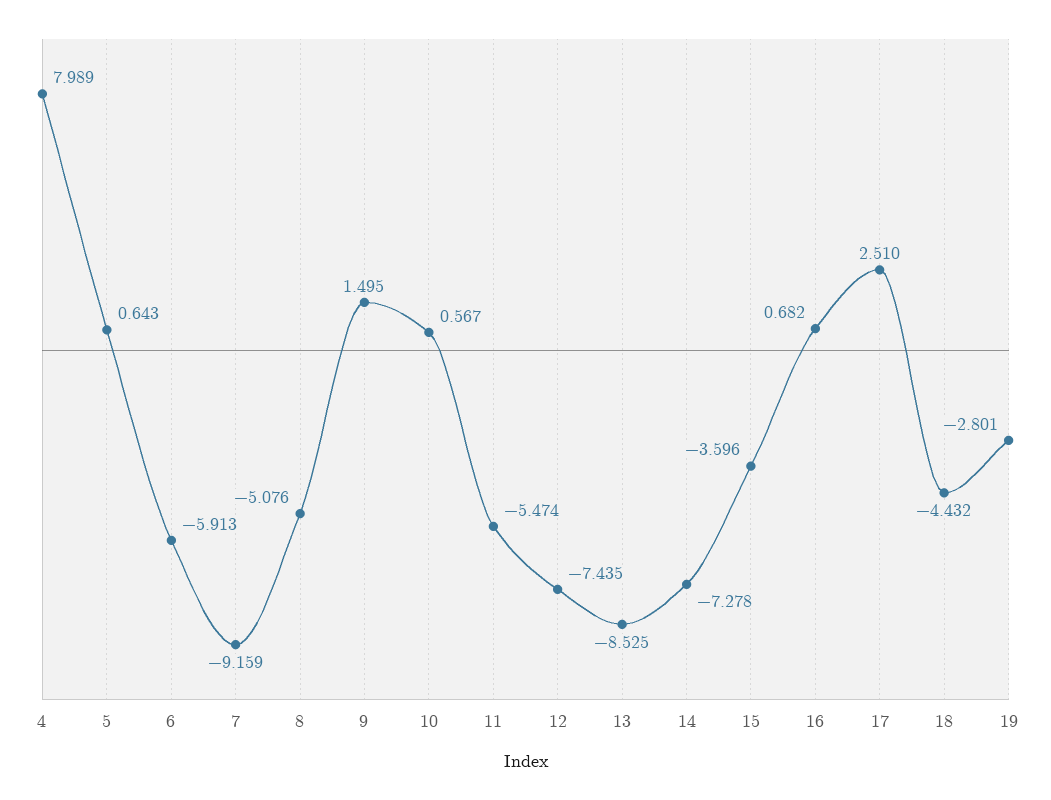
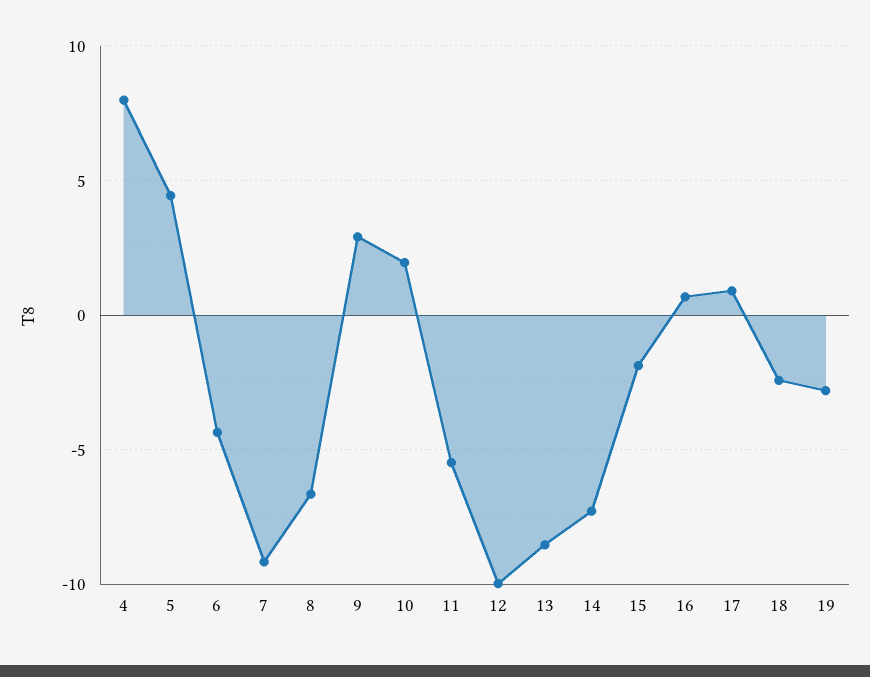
5: 0.643 -> 4.5
6: -5.913 -> -4.5
8: -5.076 -> -6.5
9: 1.495 -> 3
10: 0.567 -> 2
12: -7.435 -> -10
15: -3.596 -> -2
17: 2.51 -> 1
18: -4.432 -> -2.5

